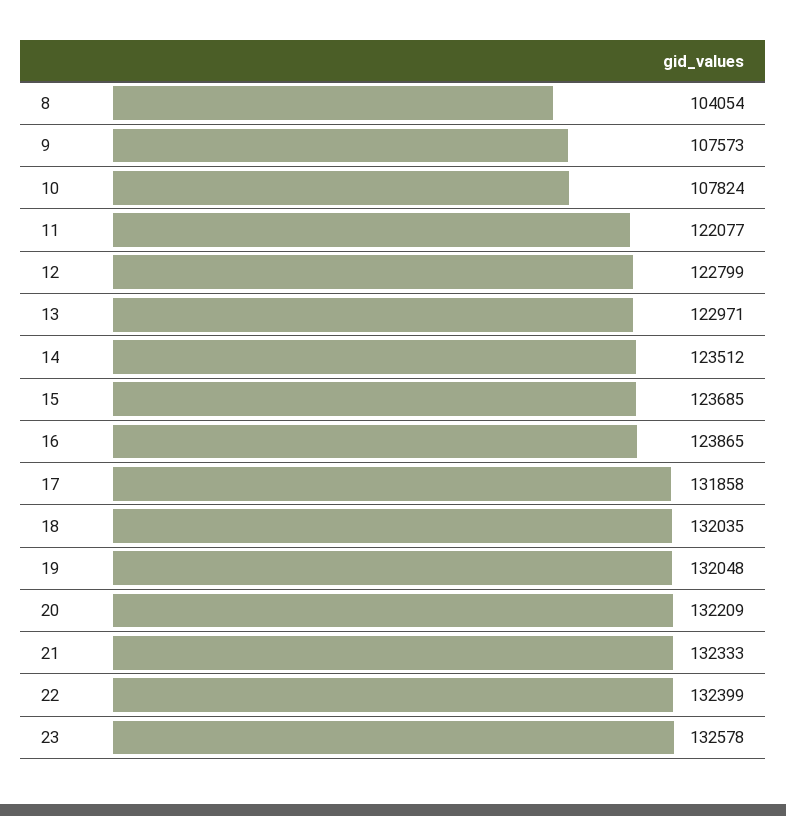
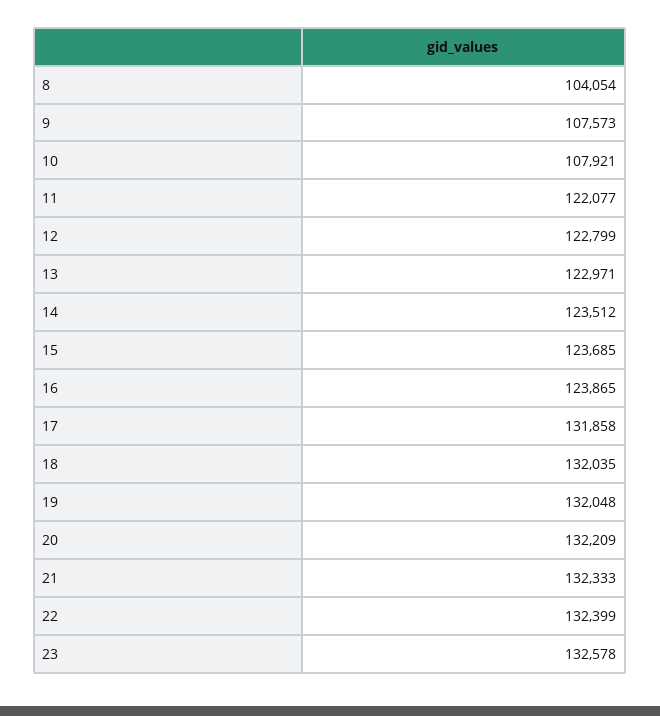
10: 107824 -> 107921

